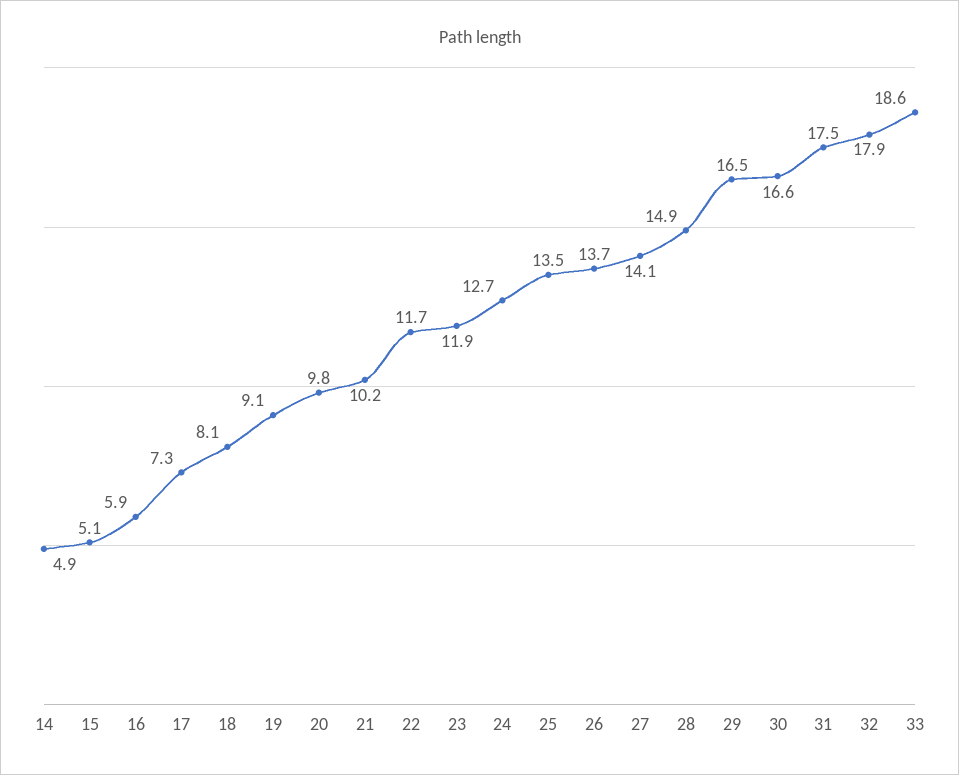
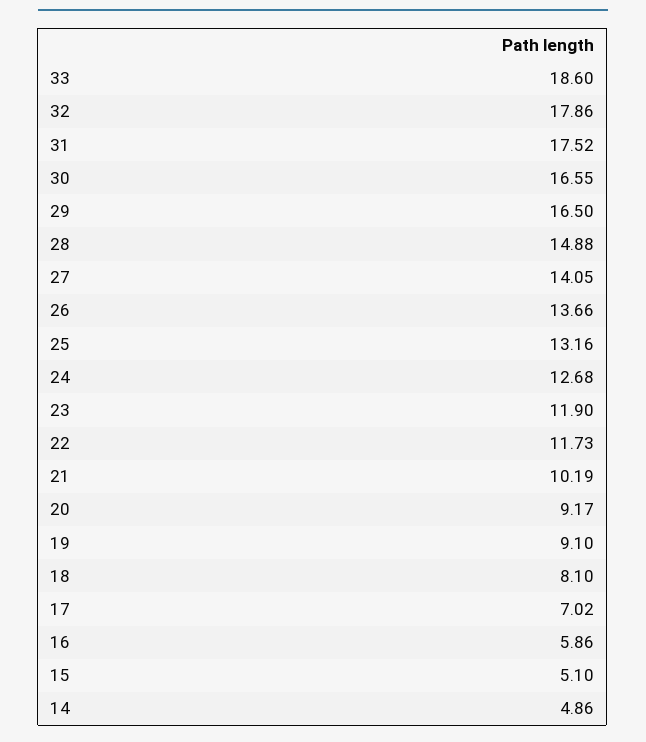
17: 7.3 -> 7.02
20: 9.8 -> 9.17
25: 13.5 -> 13.16

